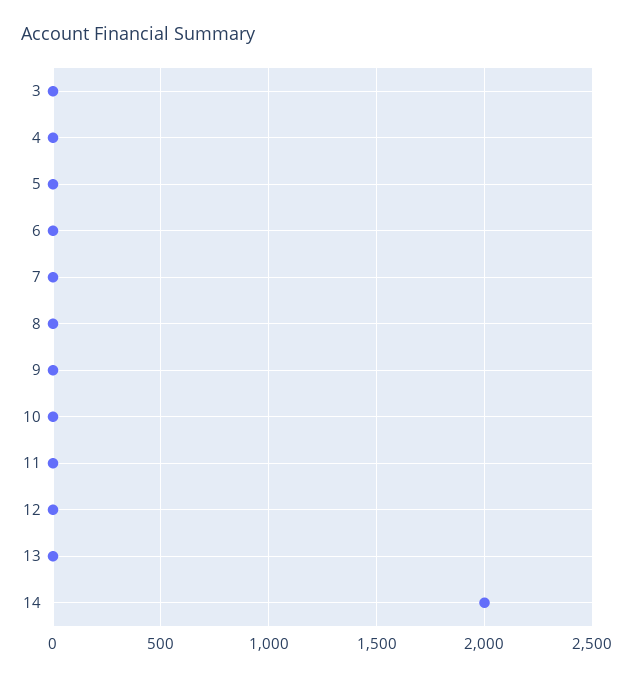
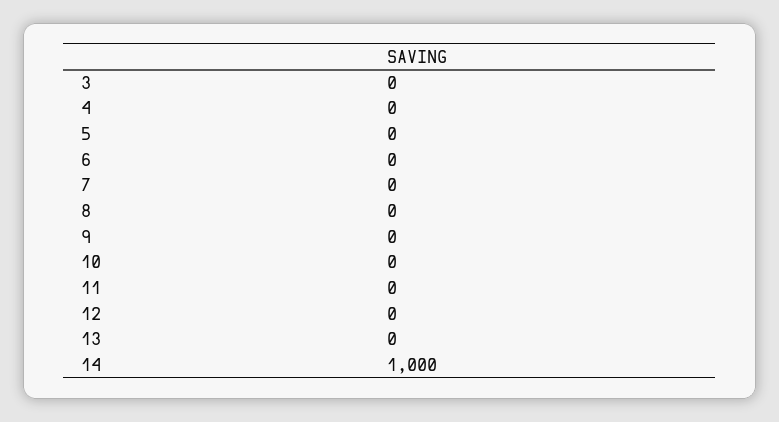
14: 2000 -> 1000

